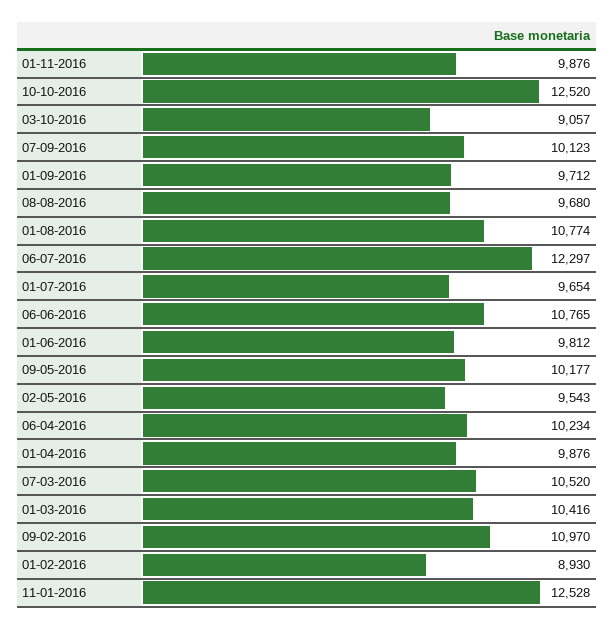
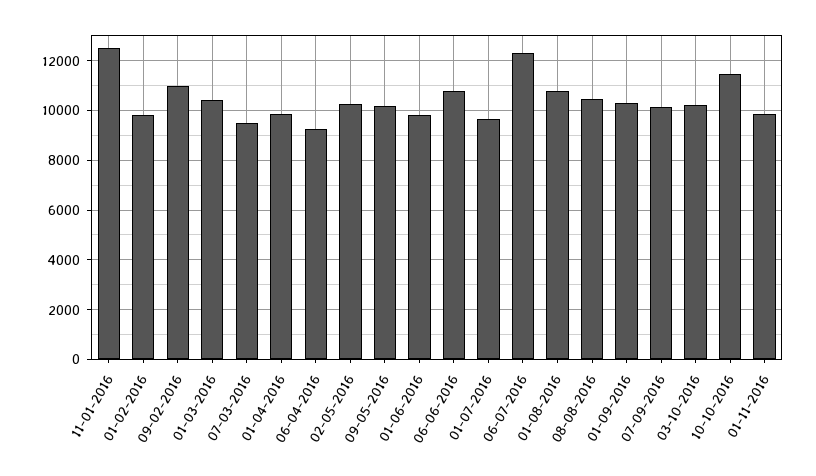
10-10-2016: 12520 -> 11500
03-10-2016: 9057 -> 10250
01-09-2016: 9712 -> 10250
08-08-2016: 9680 -> 10500
02-05-2016: 9543 -> 10250
06-04-2016: 10234 -> 9250
07-03-2016: 10520 -> 9500
01-02-2016: 8930 -> 9750

